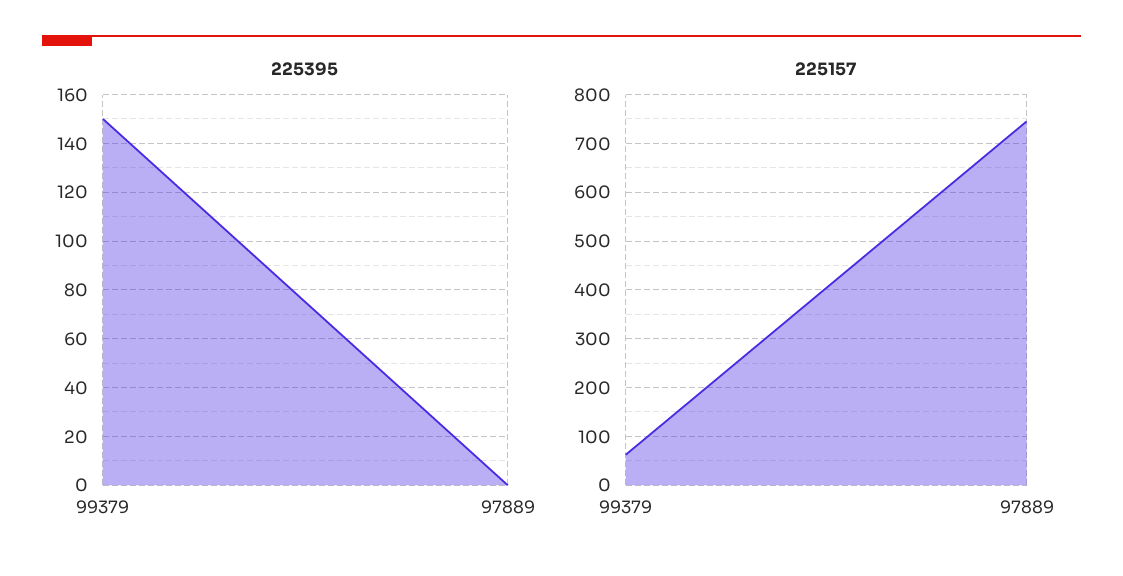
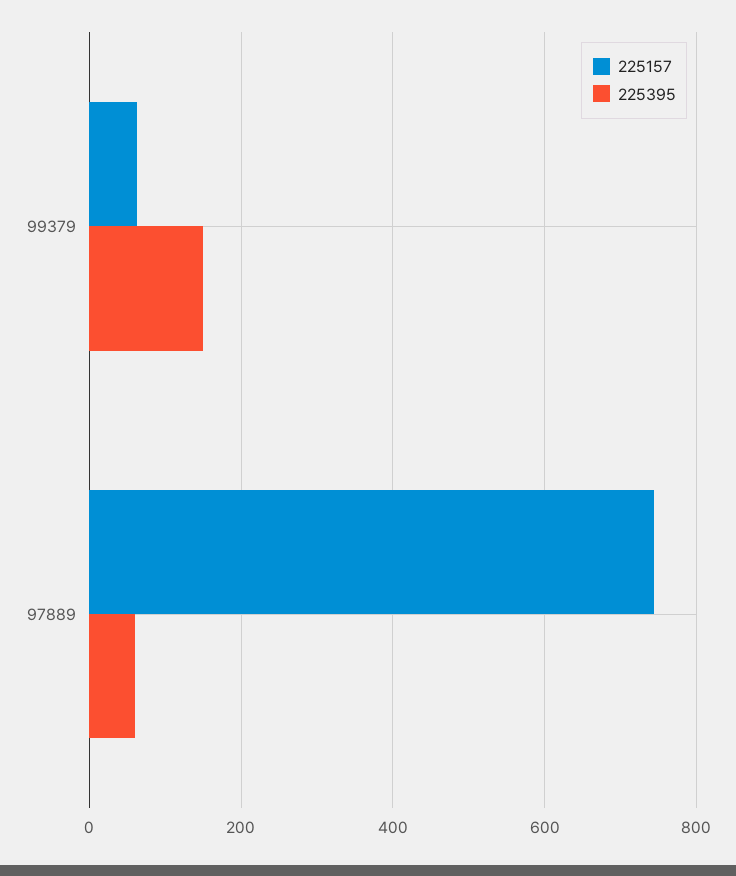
225395, 97889: 0 -> 60

